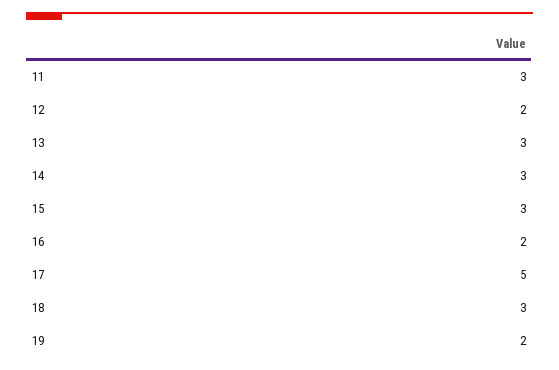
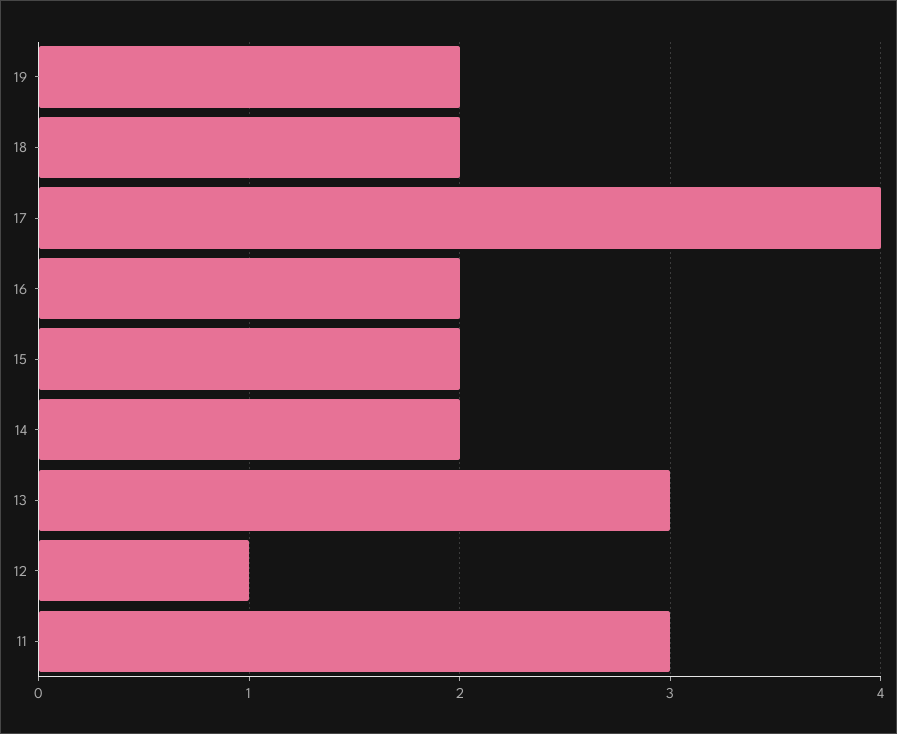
12: 2 -> 1
14: 3 -> 2
15: 3 -> 2
17: 5 -> 4
18: 3 -> 2

